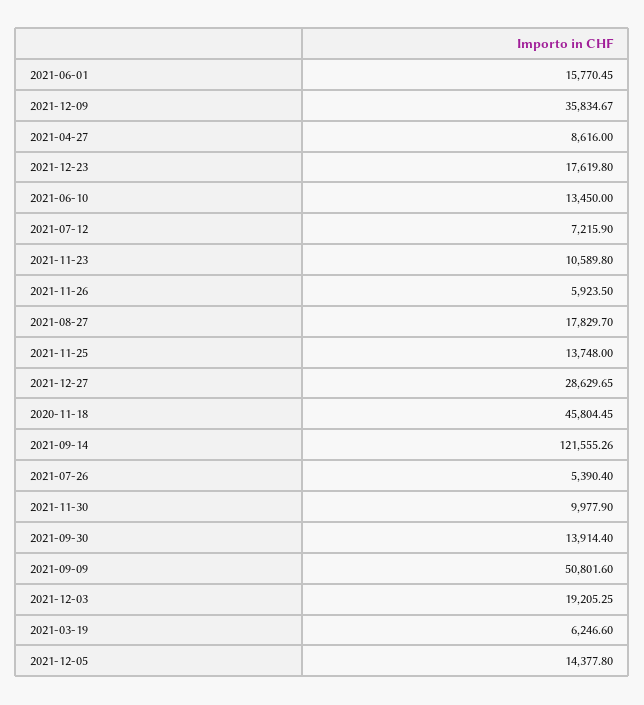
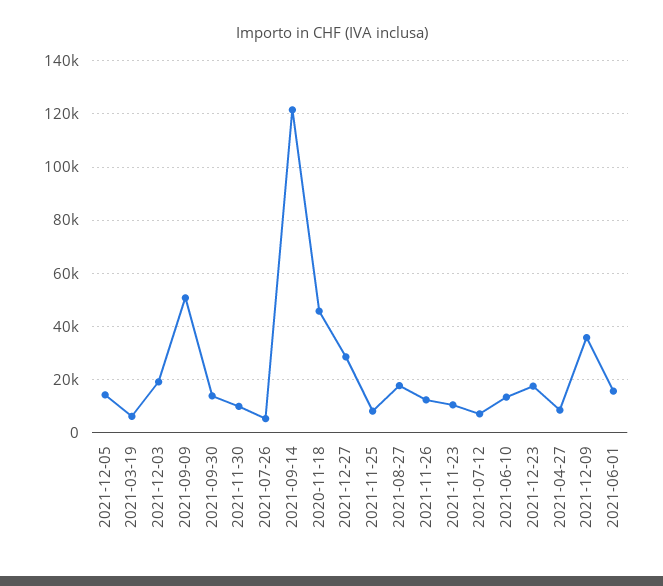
2021-11-26: 5923.5 -> 12500
2021-11-25: 13748 -> 7500

